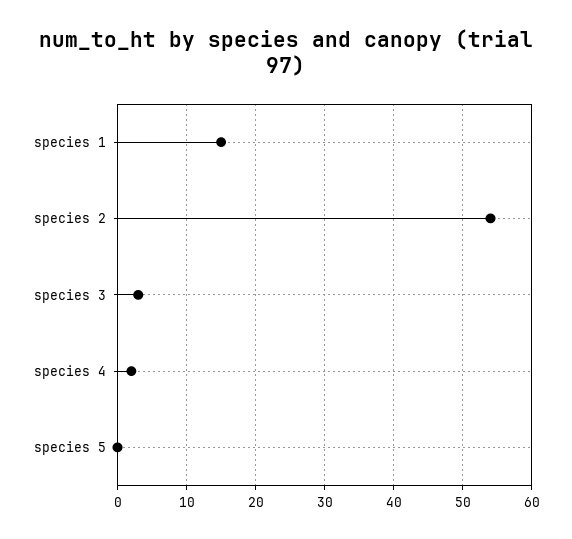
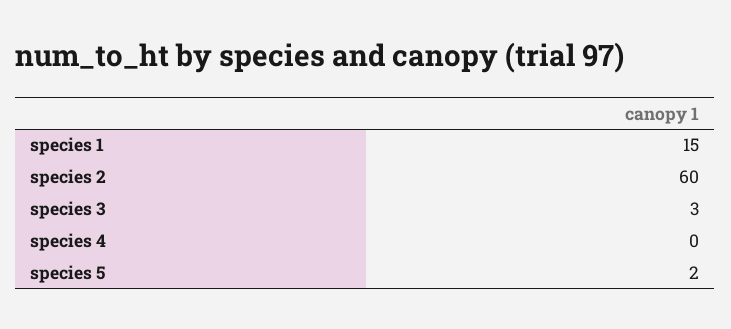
species 2: 54 -> 60
species 4: 2 -> 0
species 5: 0 -> 2

